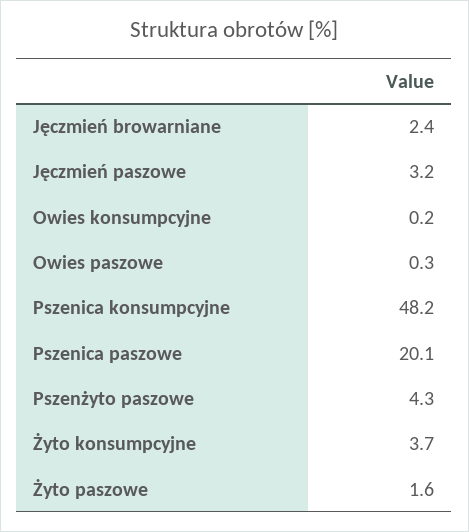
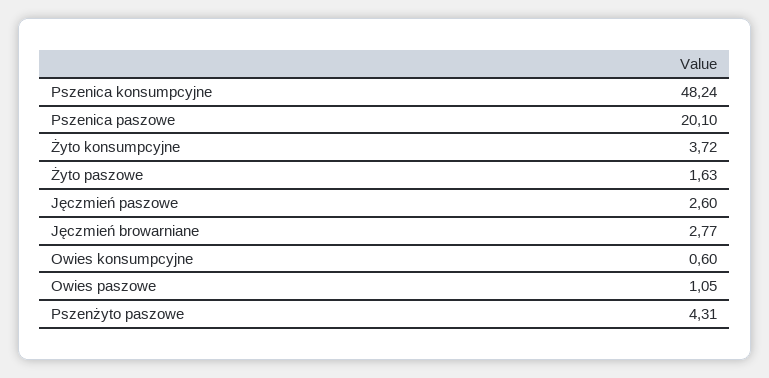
Jęczmień browarniane: 2.4 -> 2.77
Jęczmień paszowe: 3.2 -> 2.6
Owies konsumpcyjne: 0.2 -> 0.6
Owies paszowe: 0.3 -> 1.05

